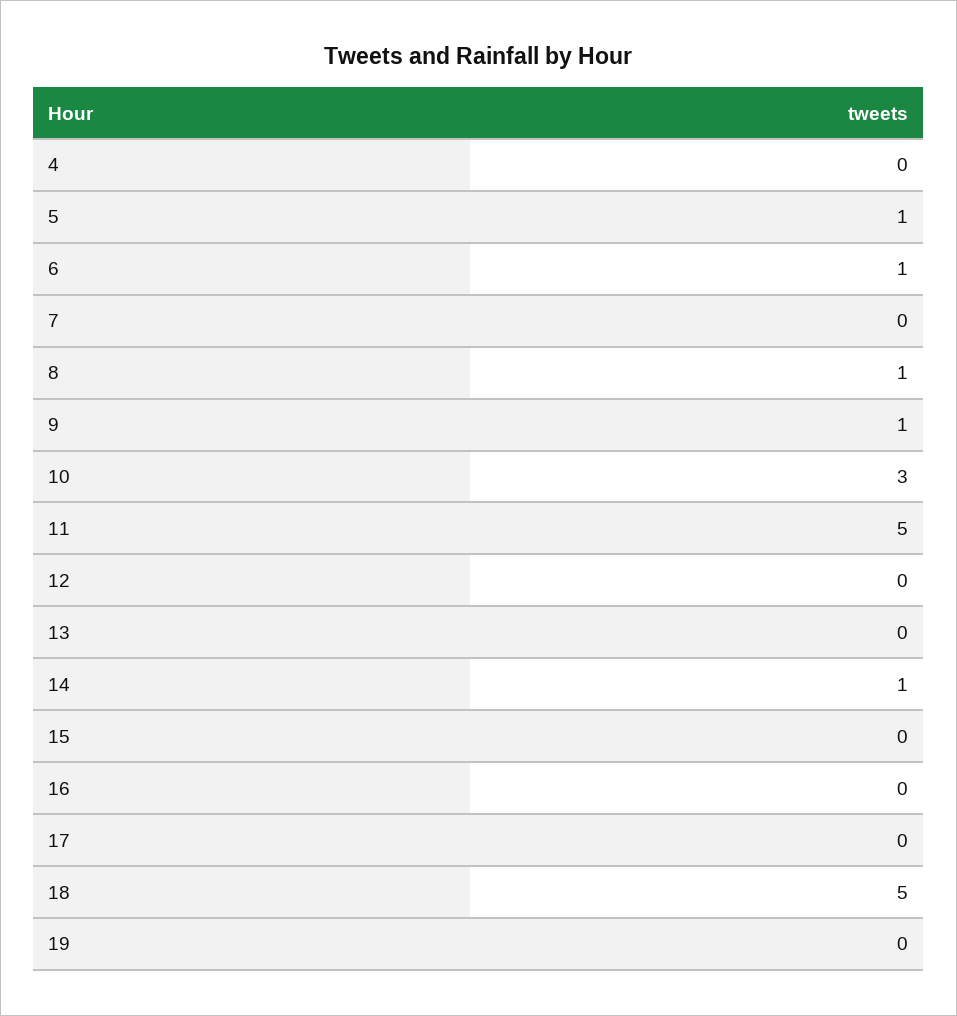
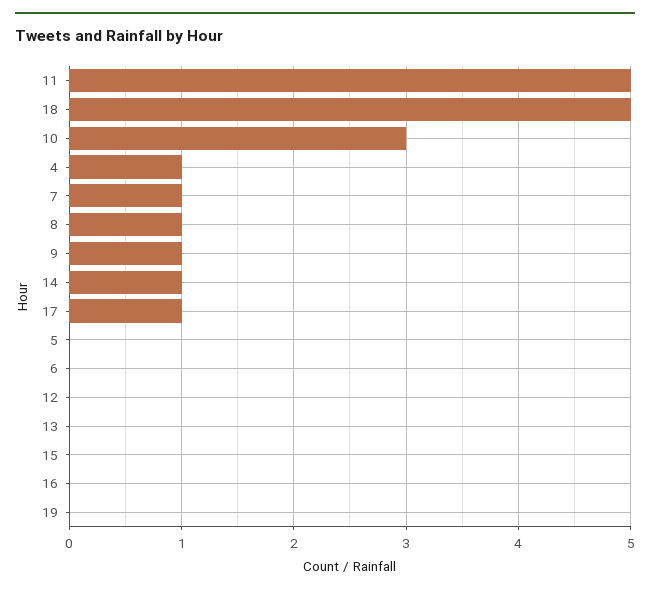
4: 0 -> 1
5: 1 -> 0
6: 1 -> 0
7: 0 -> 1
17: 0 -> 1

